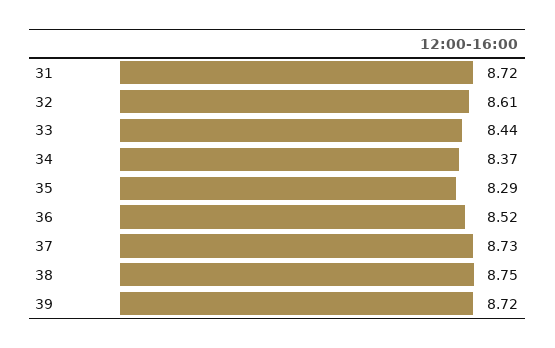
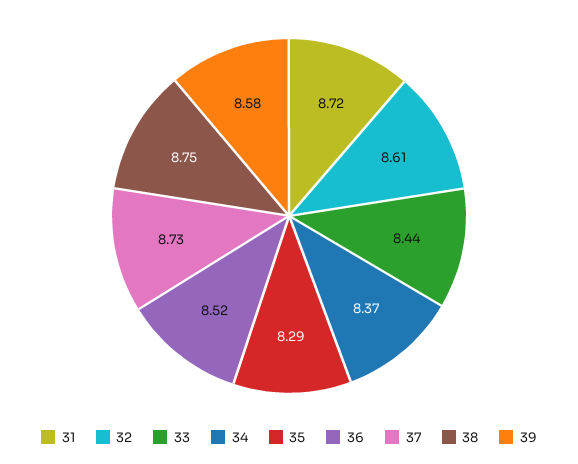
39: 8.72 -> 8.58

